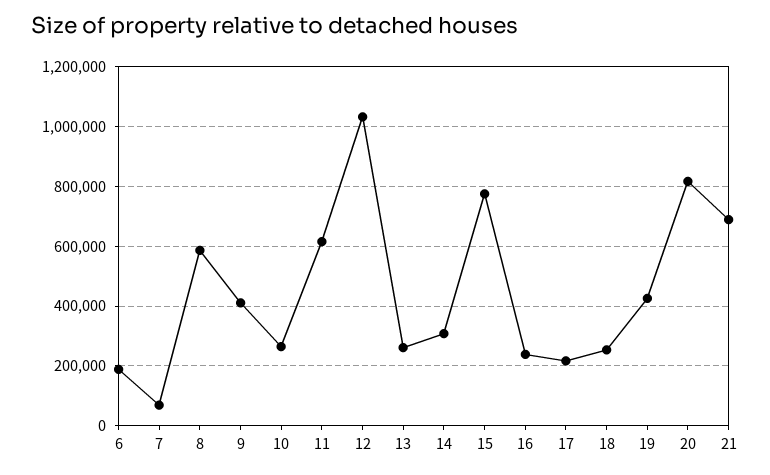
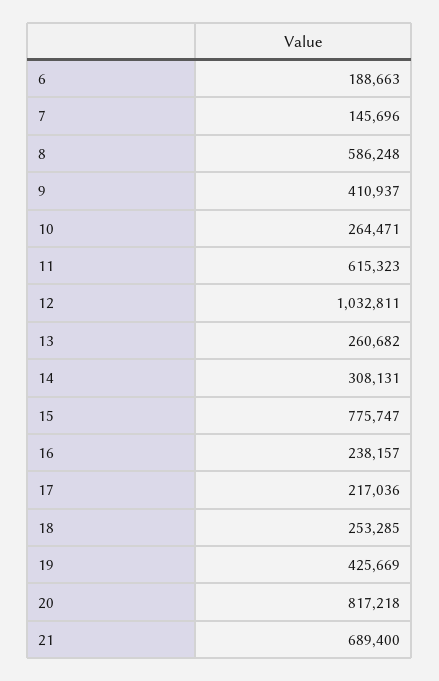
7: 75000 -> 145696

